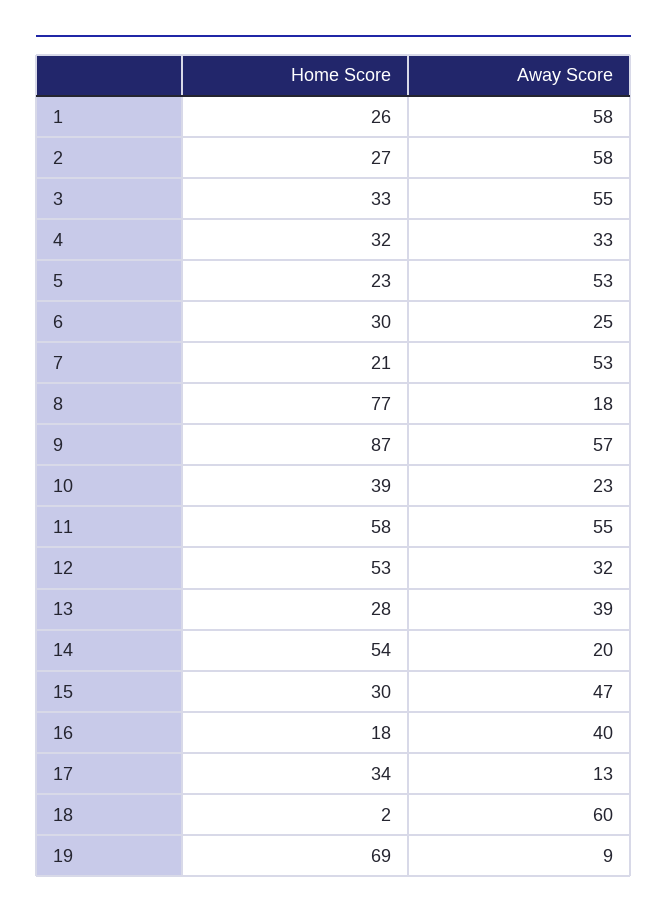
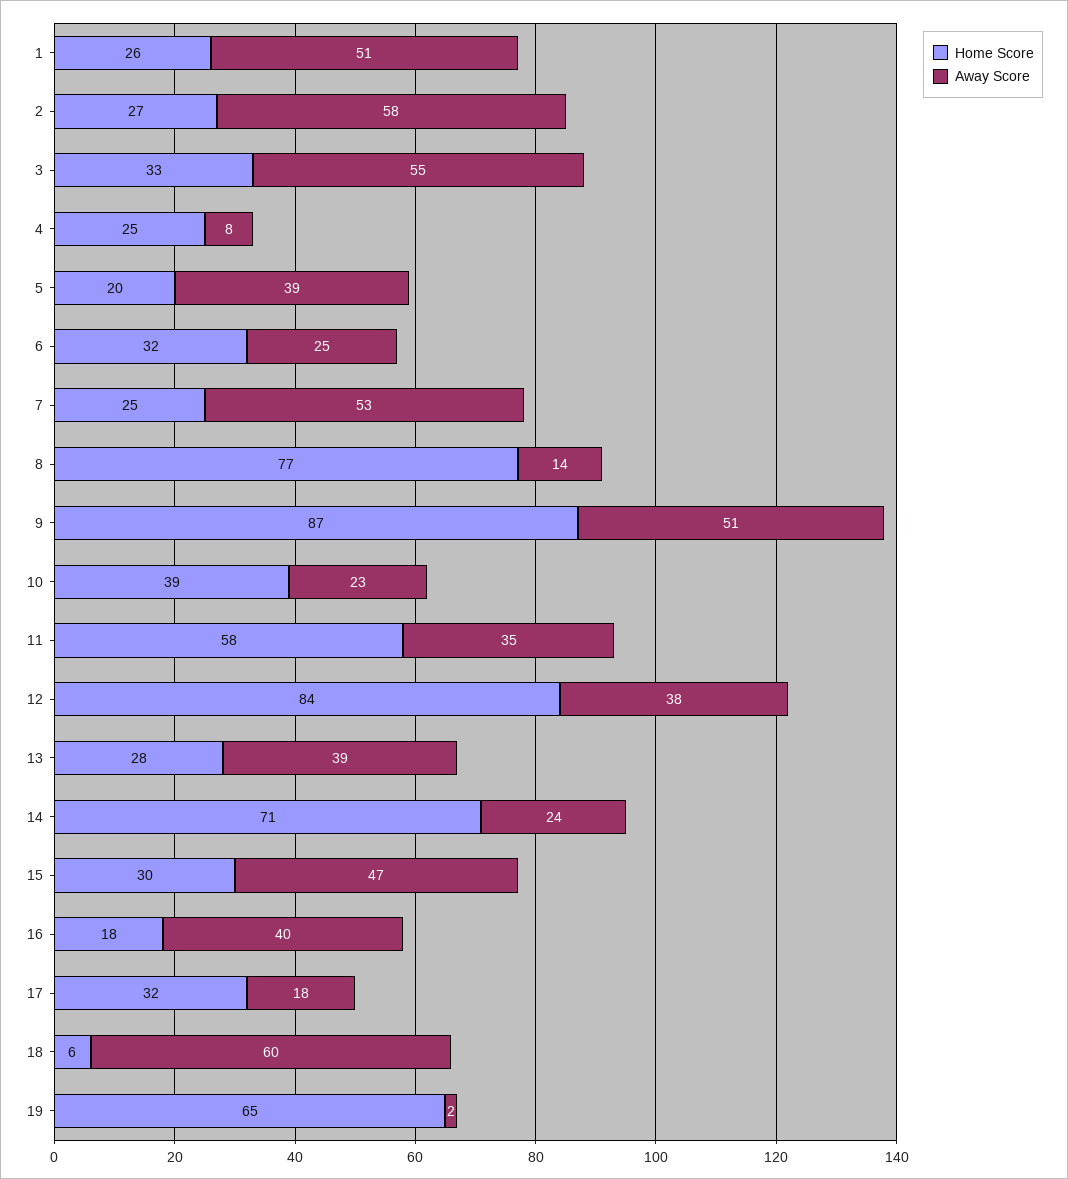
Away Score, 1: 58 -> 51
Home Score, 4: 32 -> 25
Away Score, 4: 33 -> 8
Home Score, 5: 23 -> 20
Away Score, 5: 53 -> 39
Home Score, 6: 30 -> 32
Home Score, 7: 21 -> 25
Away Score, 8: 18 -> 14
Away Score, 9: 57 -> 51
Away Score, 11: 55 -> 35
Home Score, 12: 53 -> 84
Away Score, 12: 32 -> 38
Home Score, 14: 54 -> 71
Away Score, 14: 20 -> 24
Home Score, 17: 34 -> 32
Away Score, 17: 13 -> 18
Home Score, 18: 2 -> 6
Home Score, 19: 69 -> 65
Away Score, 19: 9 -> 2

